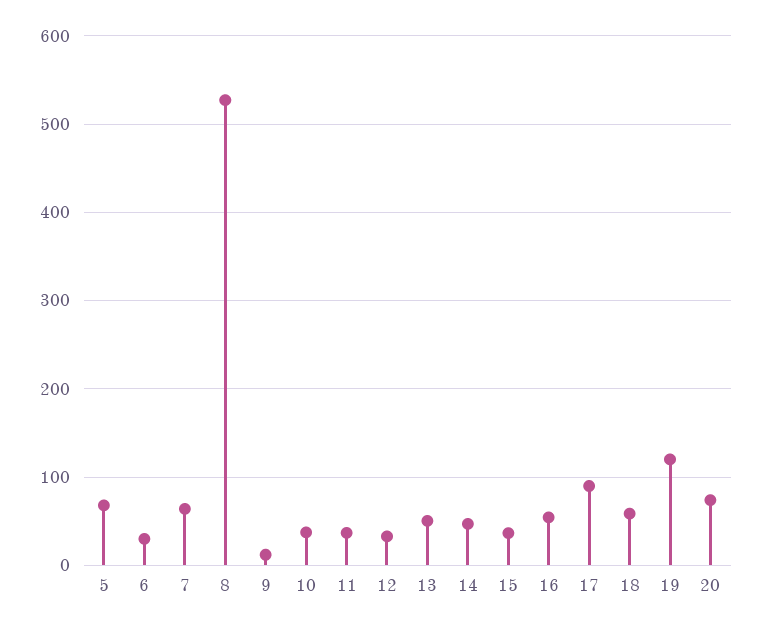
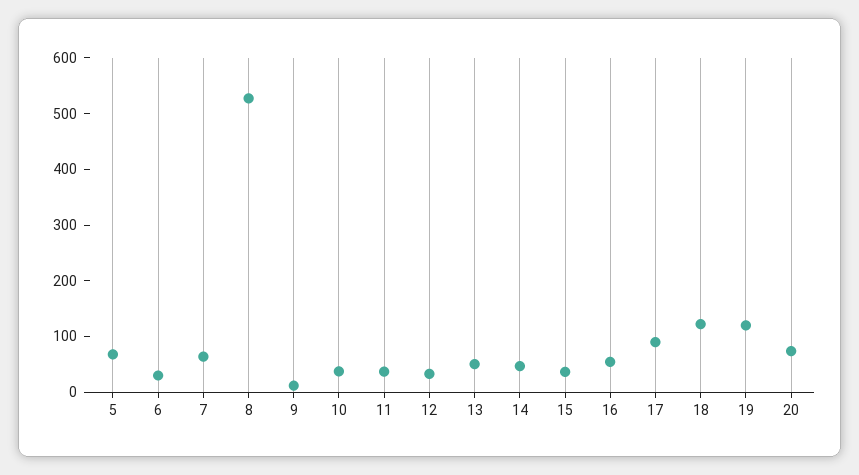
18: 60 -> 120

